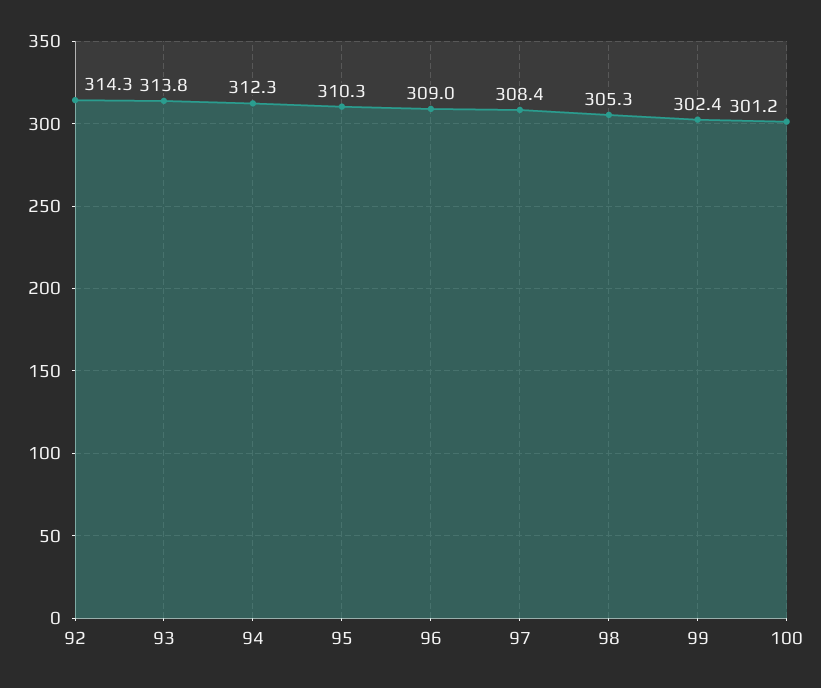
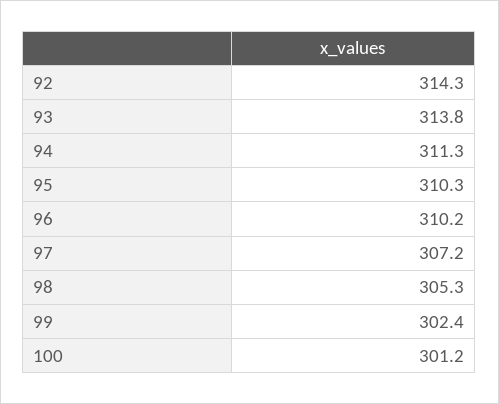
94: 312.3 -> 311.3
96: 309 -> 310.2
97: 308.4 -> 307.2

